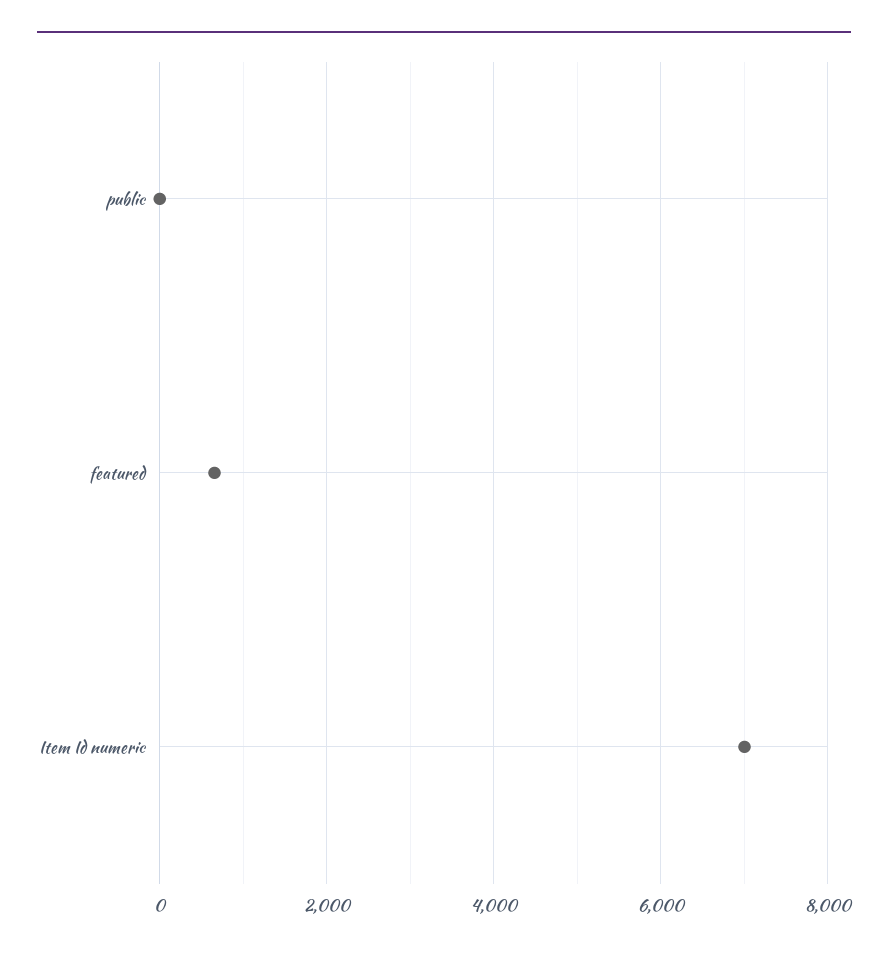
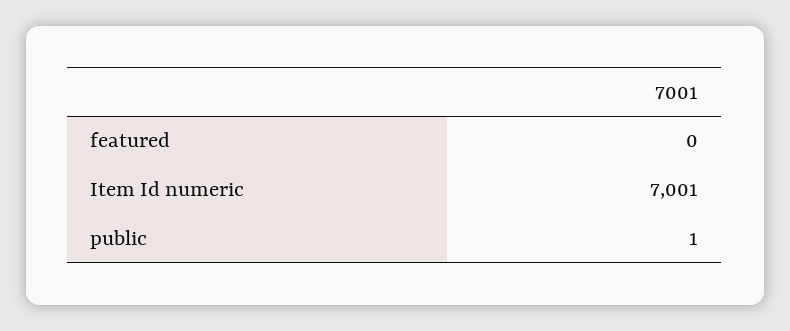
featured: 600 -> 0

